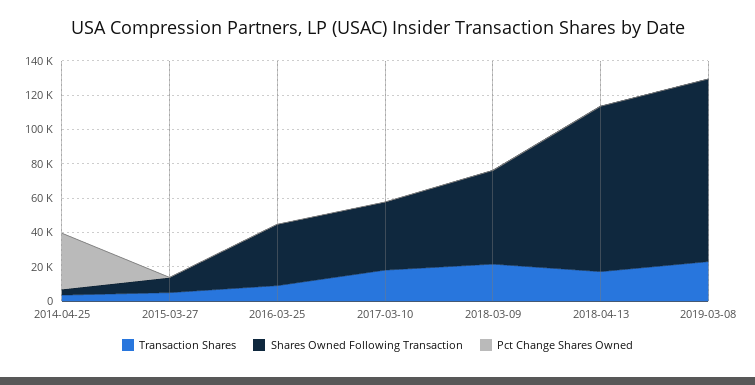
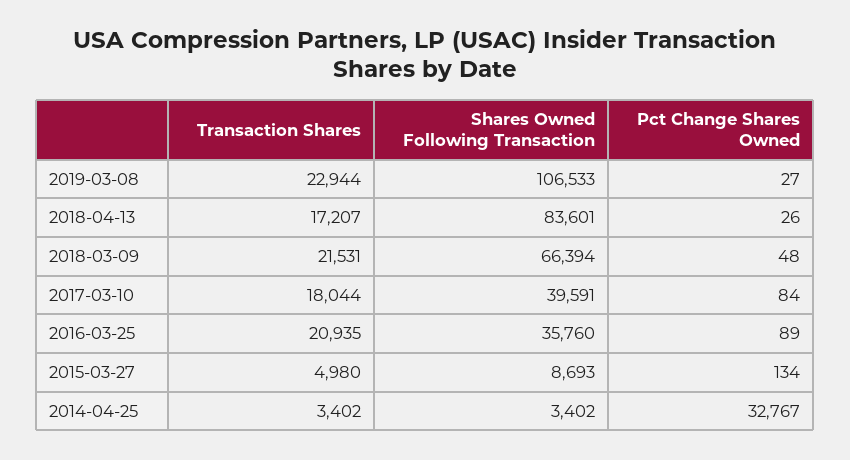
Transaction Shares, 2016-03-25: 10000 -> 20935
Shares Owned Following Transaction, 2018-03-09: 55000 -> 66394
Shares Owned Following Transaction, 2018-04-13: 95000 -> 83601

